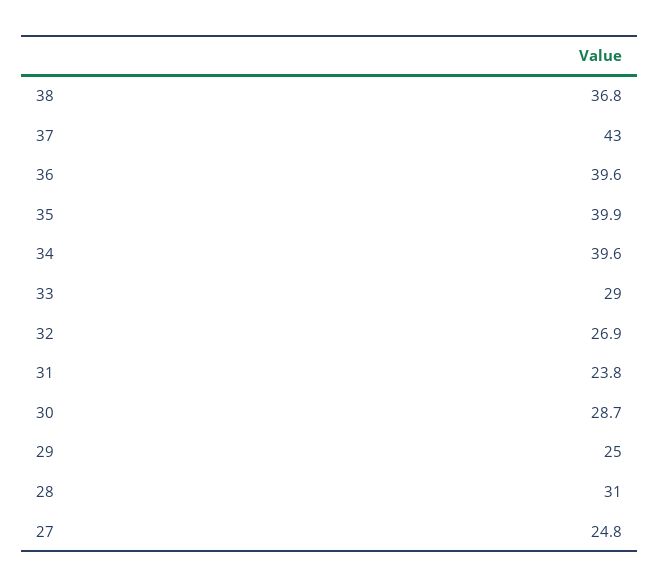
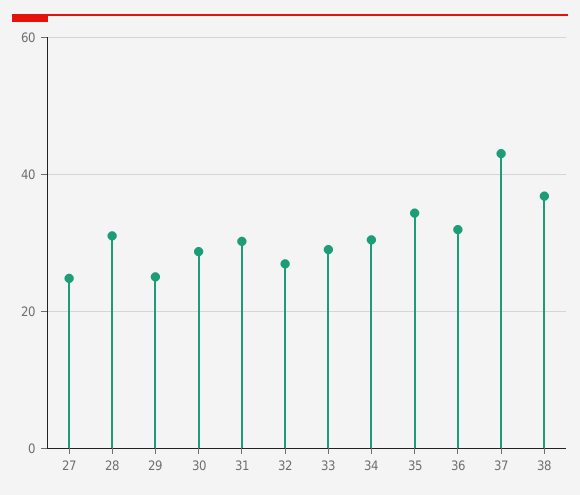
36: 39.6 -> 32
35: 39.9 -> 34
34: 39.6 -> 30
31: 23.8 -> 30

